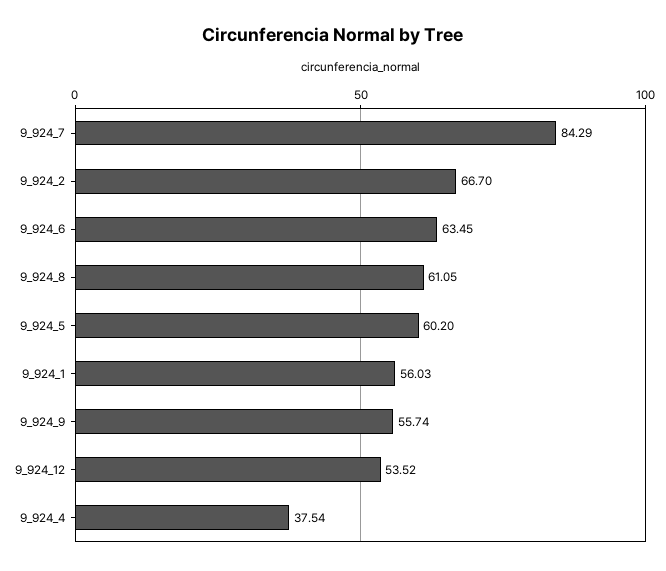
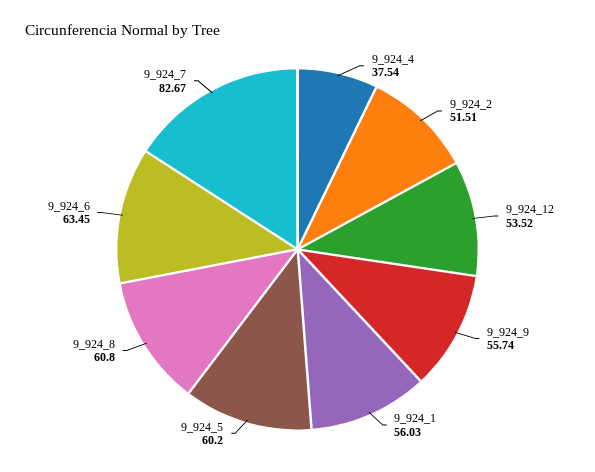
9_924_7: 84.29 -> 82.67
9_924_2: 66.7 -> 51.51
9_924_8: 61.05 -> 60.8

